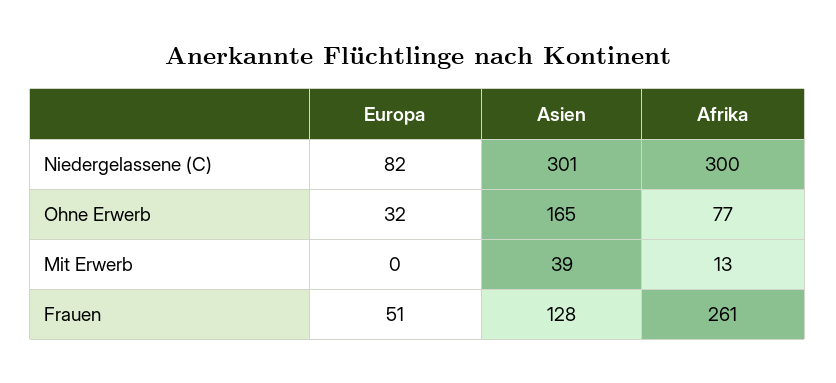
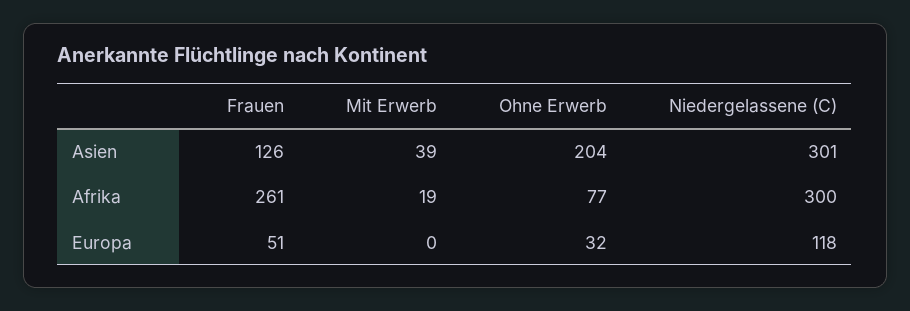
Europa, Niedergelassene (C): 82 -> 118
Asien, Ohne Erwerb: 165 -> 204
Afrika, Mit Erwerb: 13 -> 19
Asien, Frauen: 128 -> 126

